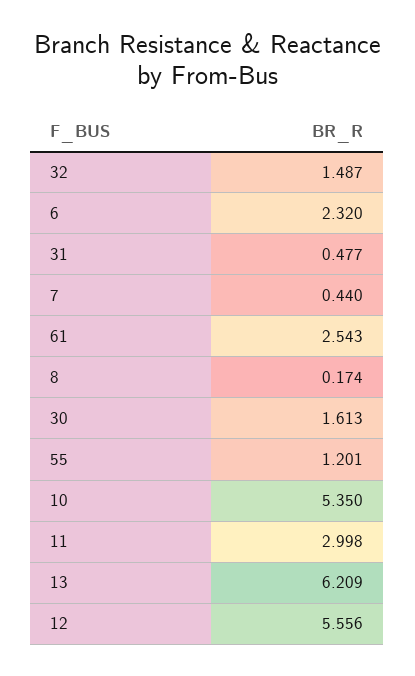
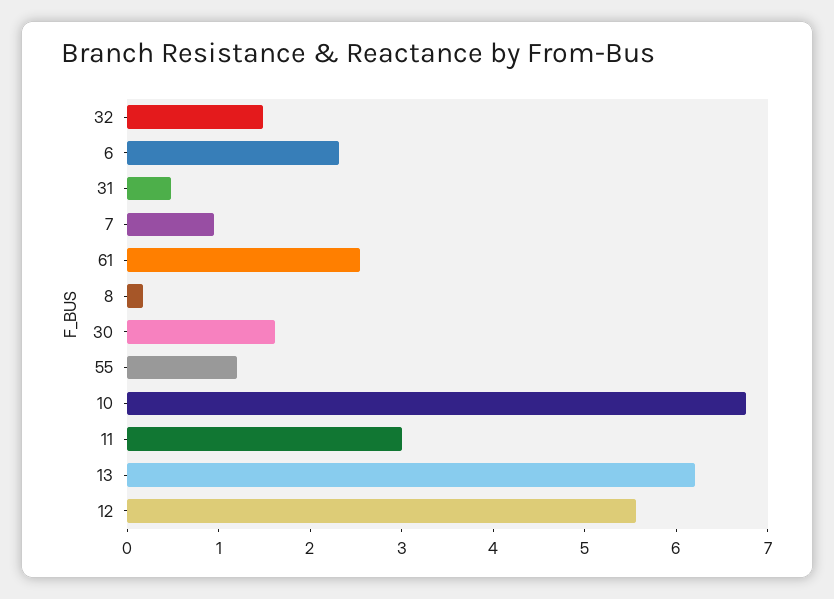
7: 0.44 -> 1
10: 5.35 -> 6.8

